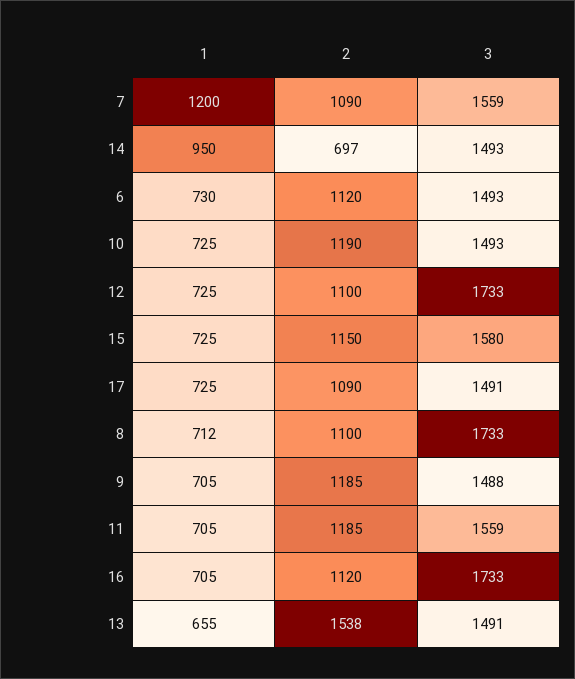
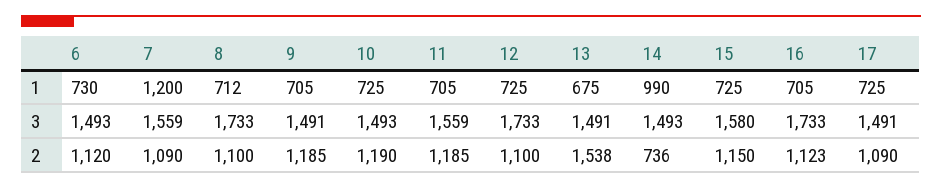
1, 14: 950 -> 990
2, 14: 697 -> 736
3, 9: 1488 -> 1491
2, 16: 1120 -> 1123
1, 13: 655 -> 675

